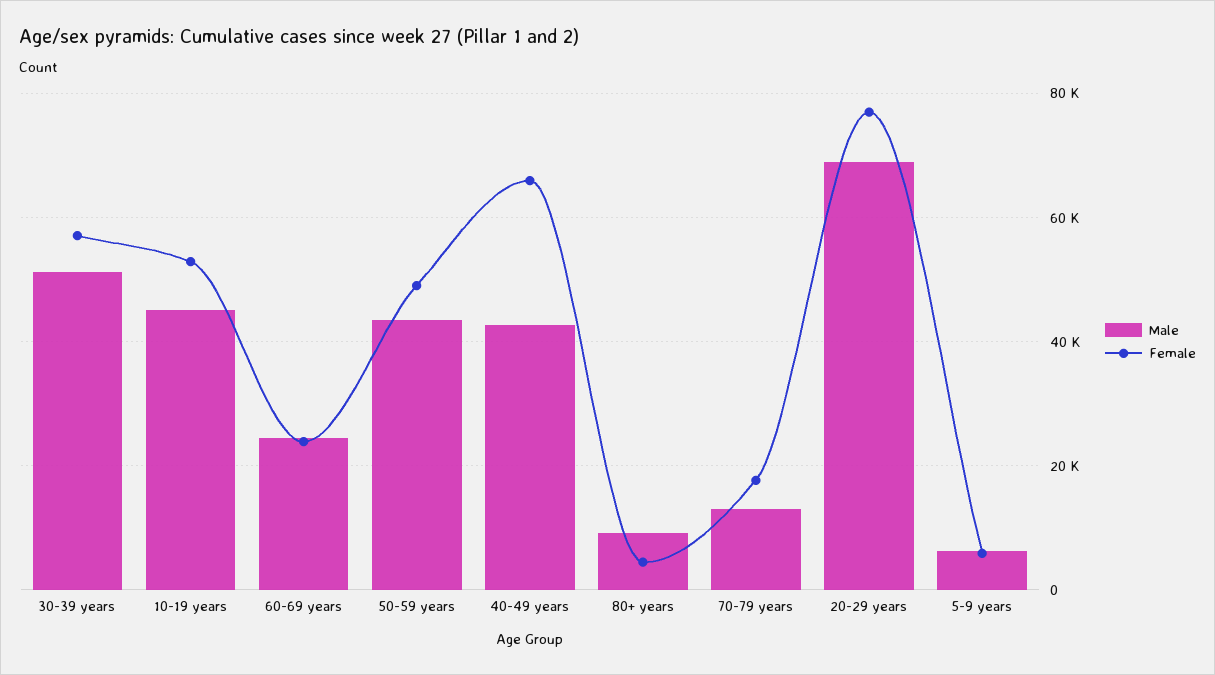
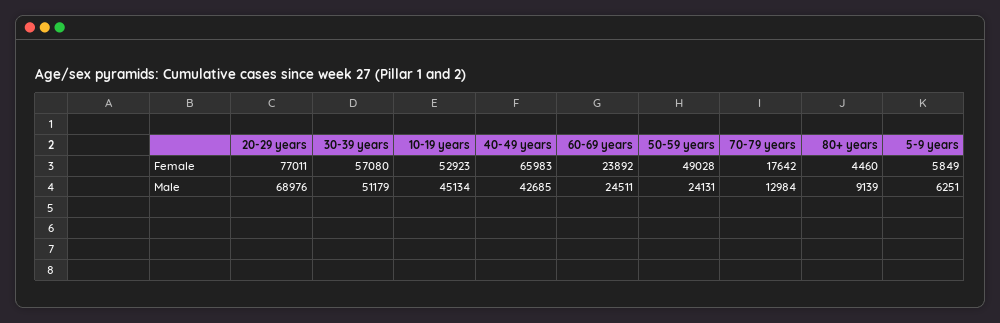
Male, 50-59 years: 44000 -> 24131

